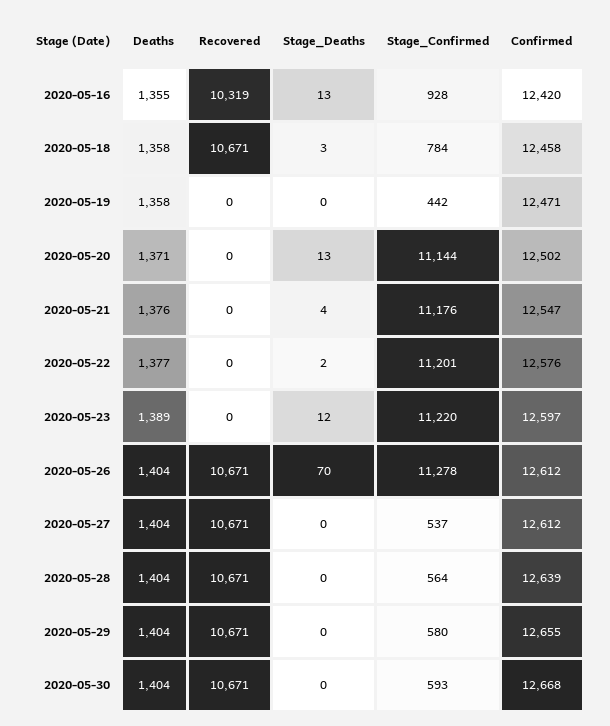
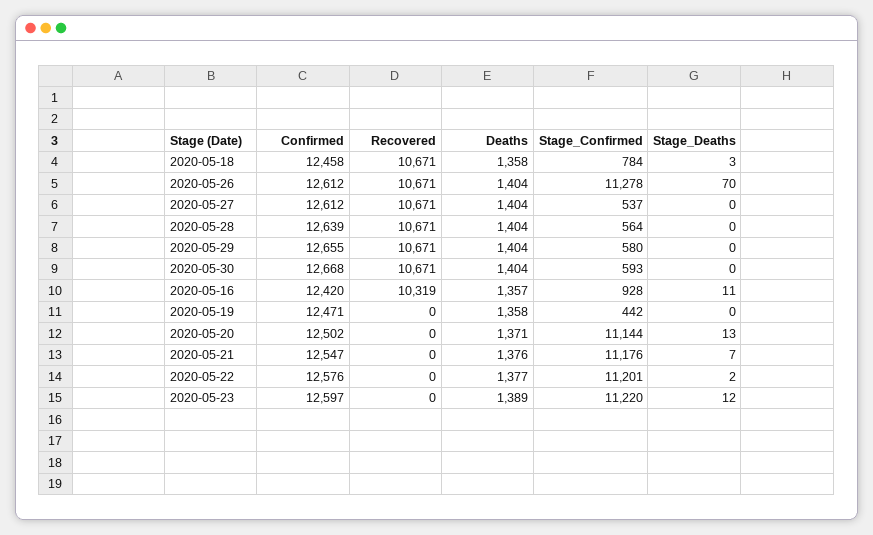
Deaths, 2020-05-16: 1355 -> 1357
Stage_Deaths, 2020-05-16: 13 -> 11
Stage_Deaths, 2020-05-21: 4 -> 7

